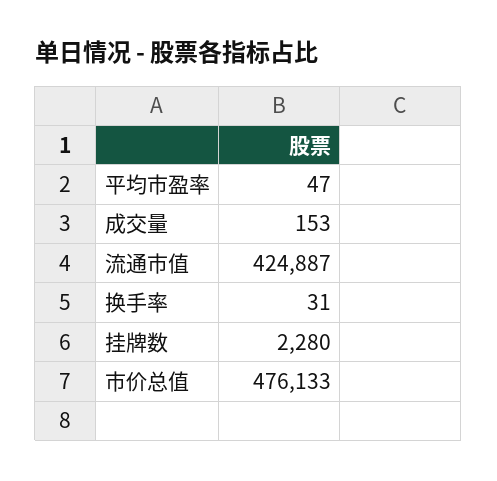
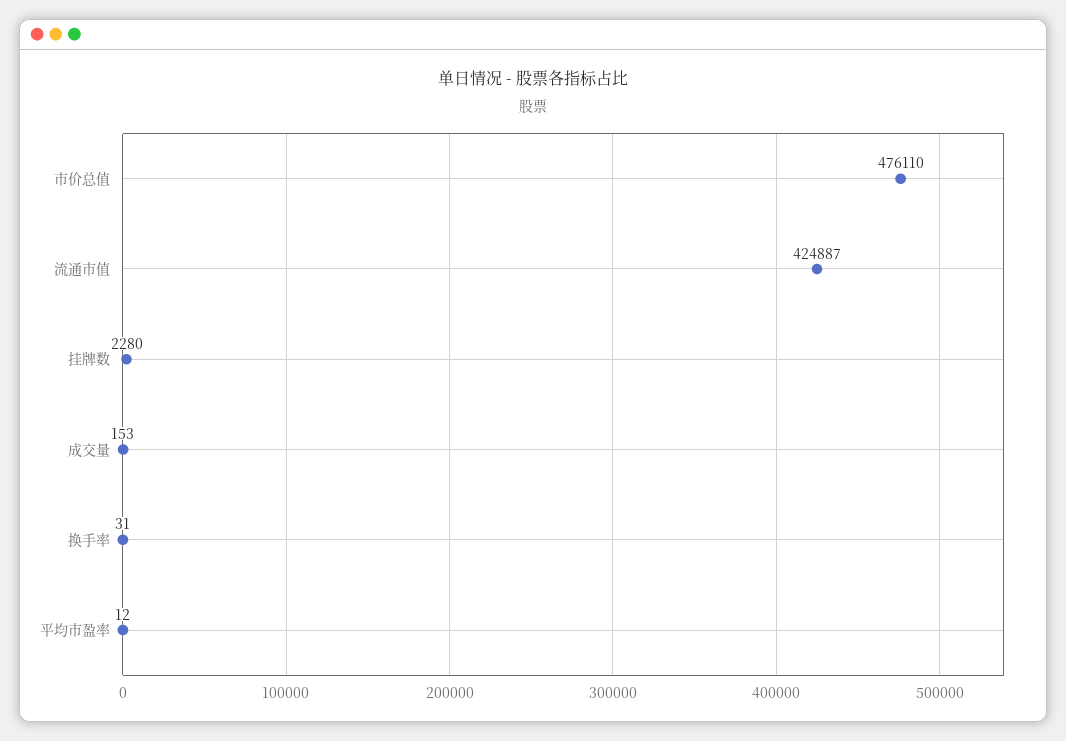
平均市盈率: 47 -> 12
市价总值: 476133 -> 476110

